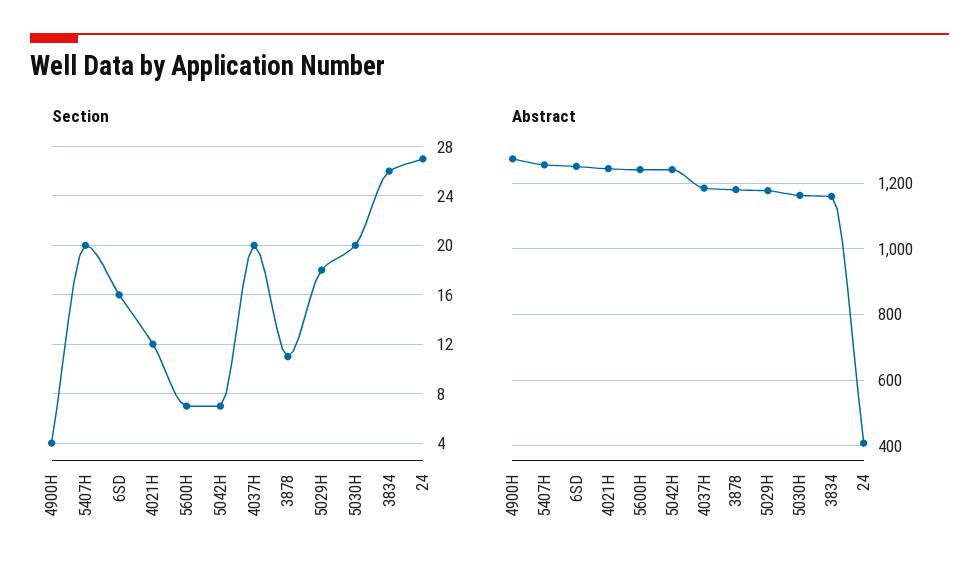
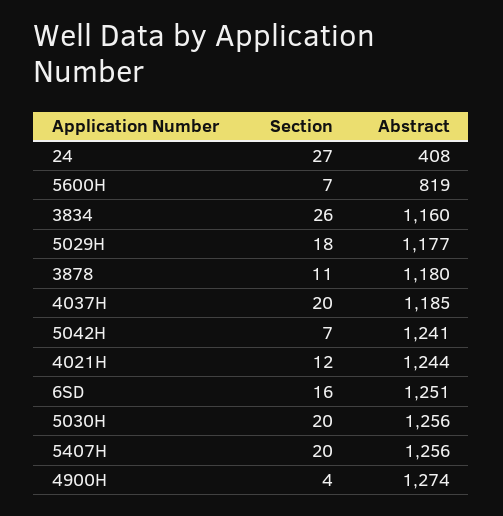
Abstract, 5600H: 1240 -> 819
Abstract, 5030H: 1160 -> 1256

